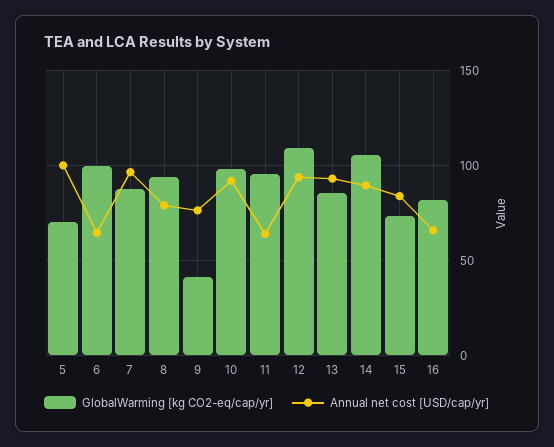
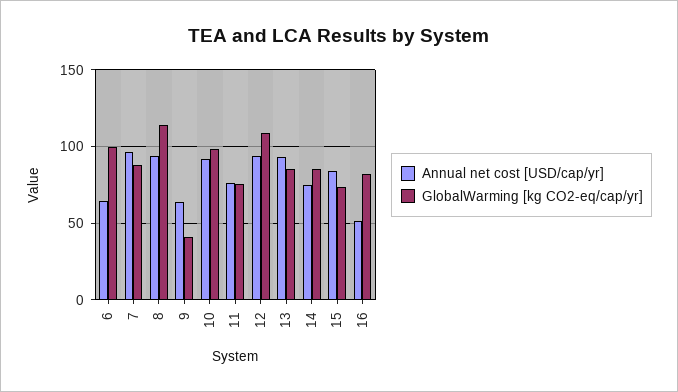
GlobalWarming [kg CO2-eq/cap/yr], 5: 70 -> none
Annual net cost [USD/cap/yr], 5: 100 -> none
GlobalWarming [kg CO2-eq/cap/yr], 8: 95 -> 115
Annual net cost [USD/cap/yr], 8: 80 -> 95
Annual net cost [USD/cap/yr], 9: 75 -> 65
GlobalWarming [kg CO2-eq/cap/yr], 11: 95 -> 75
Annual net cost [USD/cap/yr], 11: 65 -> 75
GlobalWarming [kg CO2-eq/cap/yr], 14: 105 -> 85
Annual net cost [USD/cap/yr], 14: 90 -> 75
Annual net cost [USD/cap/yr], 16: 65 -> 50

